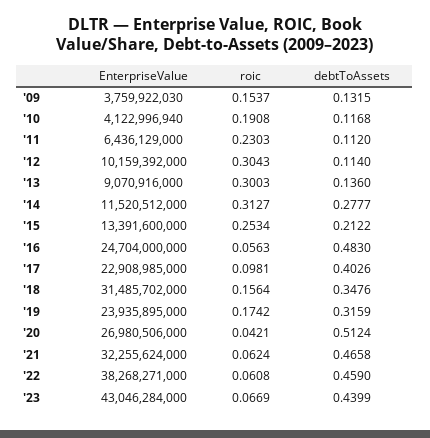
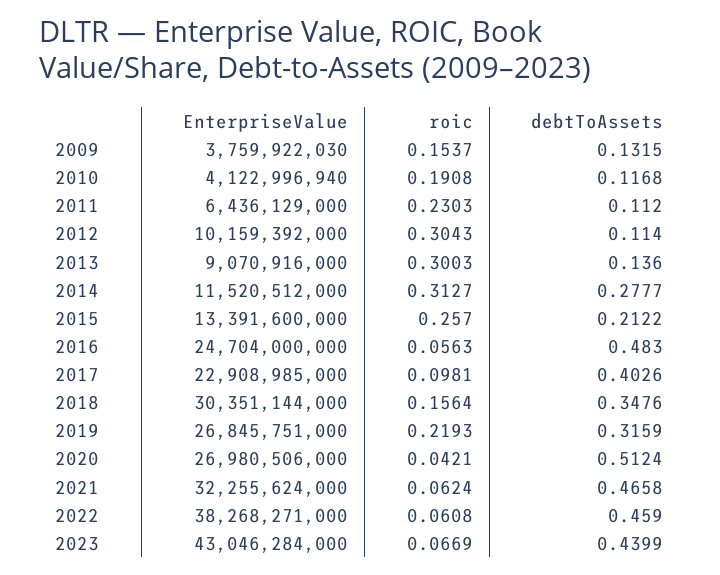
roic, '15: 0.2534 -> 0.257
EnterpriseValue, '18: 31485702000 -> 30351144000
EnterpriseValue, '19: 23935895000 -> 26845751000
roic, '19: 0.1742 -> 0.2193

